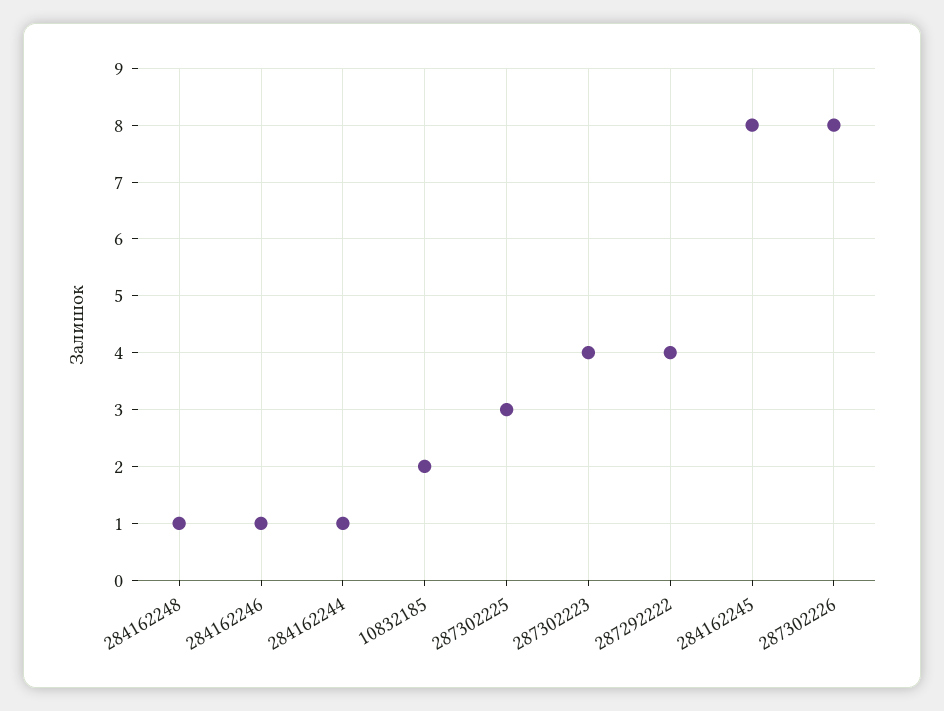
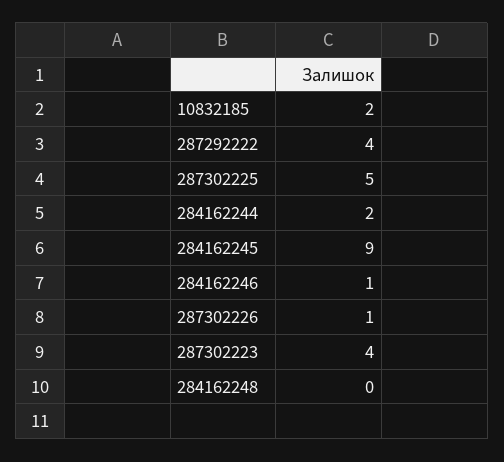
284162248: 1 -> 0
284162244: 1 -> 2
287302225: 3 -> 5
284162245: 8 -> 9
287302226: 8 -> 1

